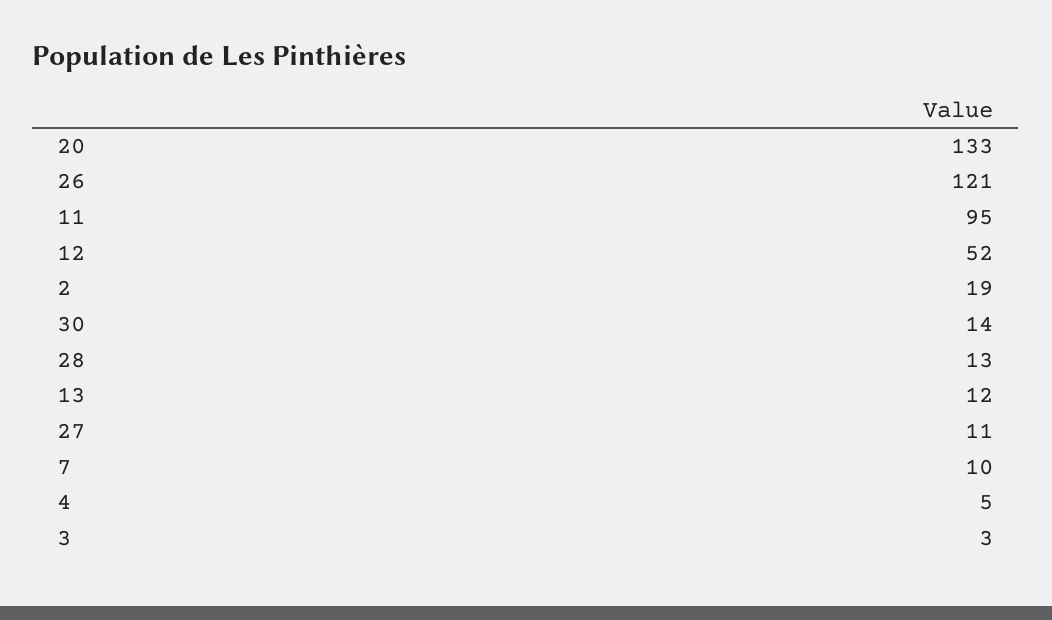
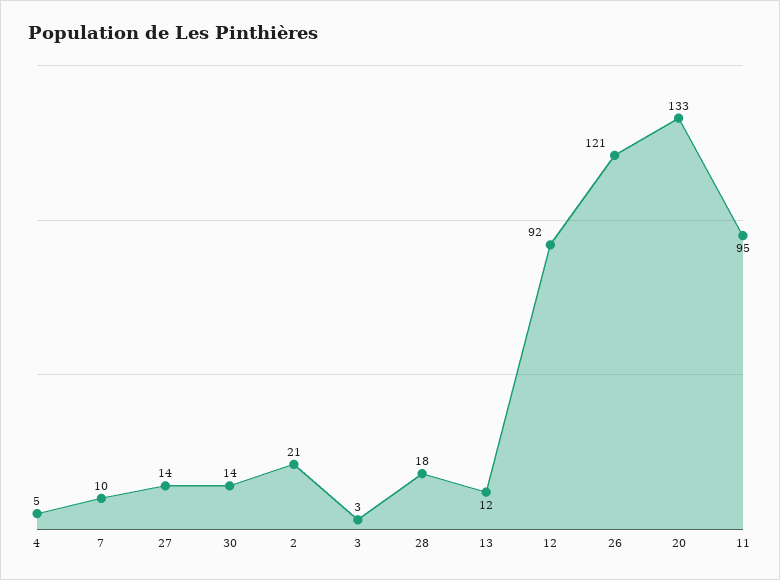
12: 52 -> 92
2: 19 -> 21
28: 13 -> 18
27: 11 -> 14

